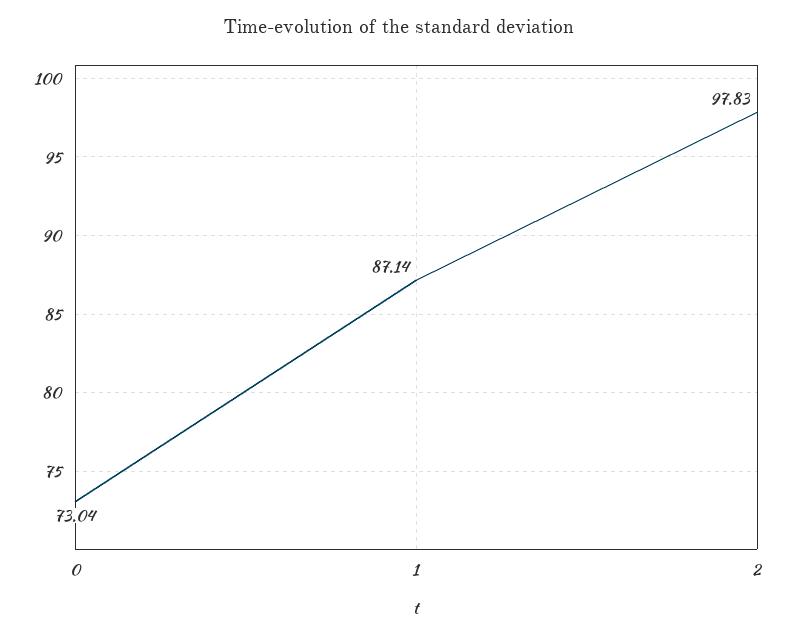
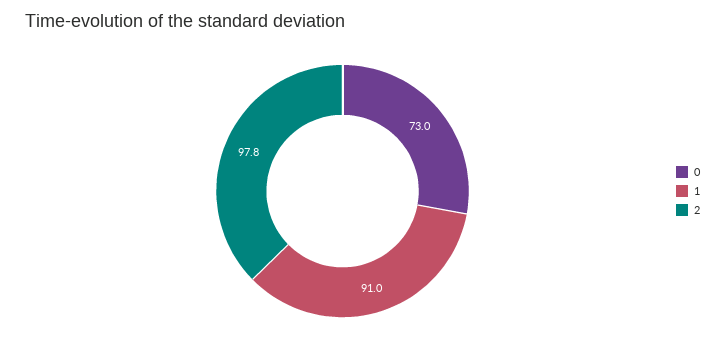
1: 87.14 -> 91

